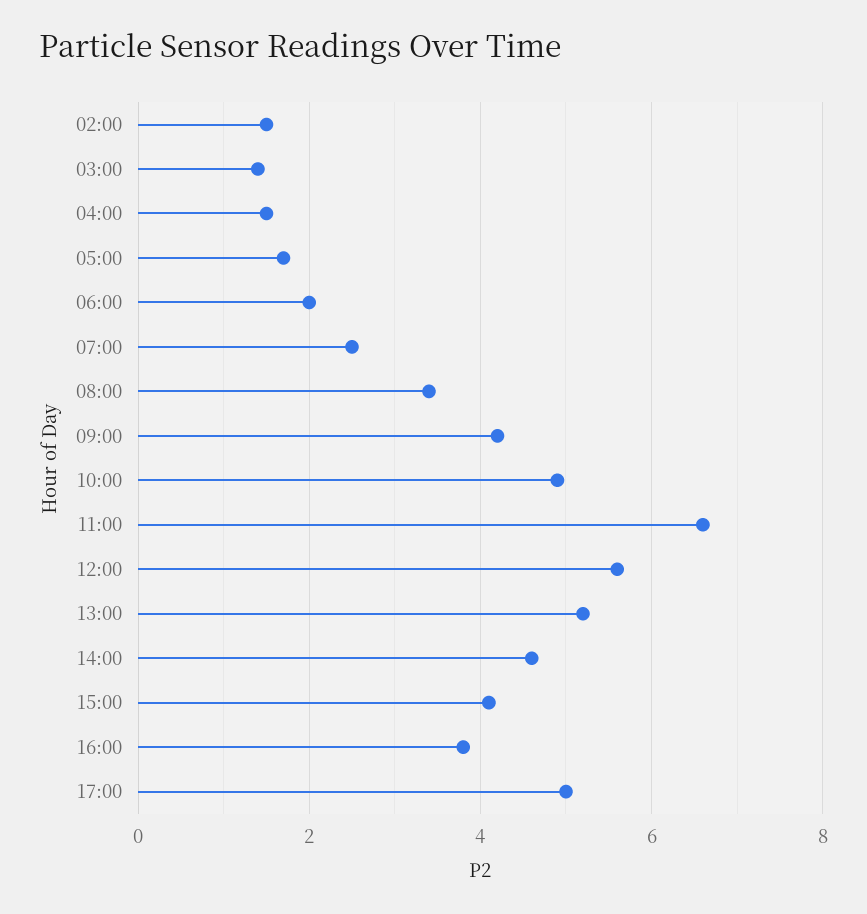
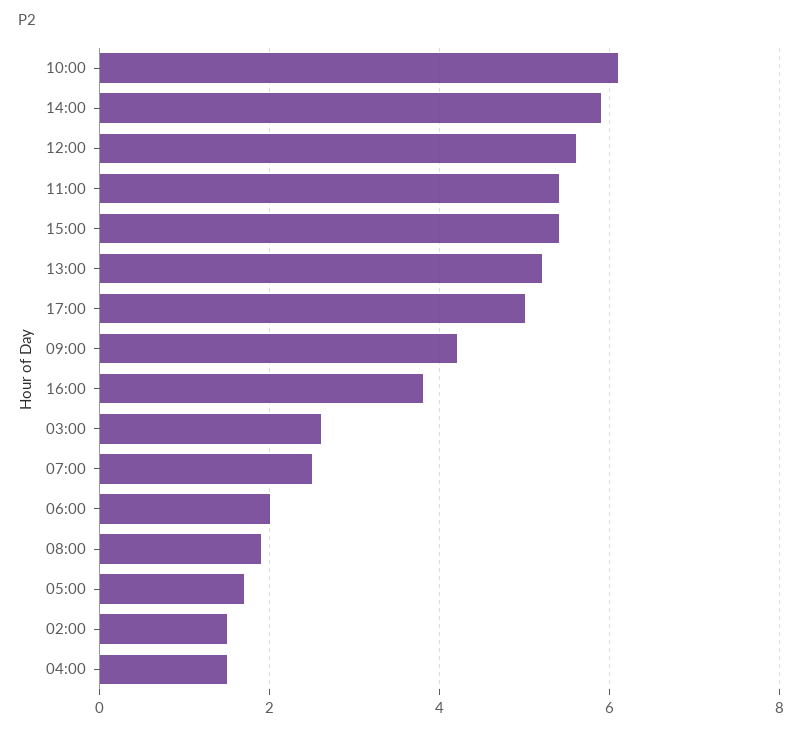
03:00: 1.5 -> 2.5
08:00: 3.5 -> 2
10:00: 5 -> 6
11:00: 6.5 -> 5.5
14:00: 4.5 -> 6
15:00: 4 -> 5.5

